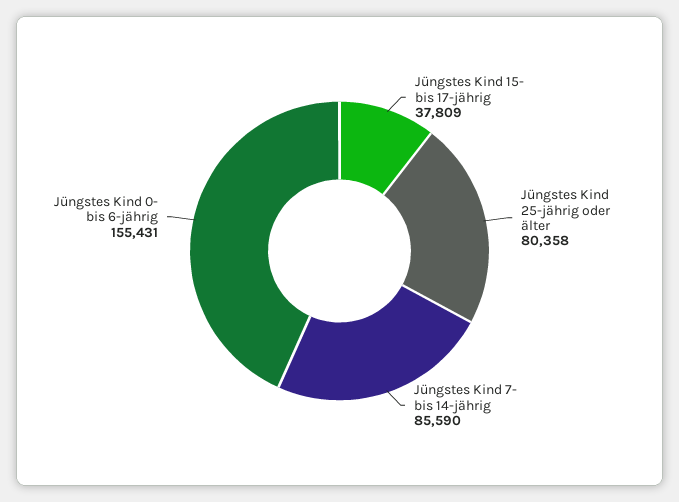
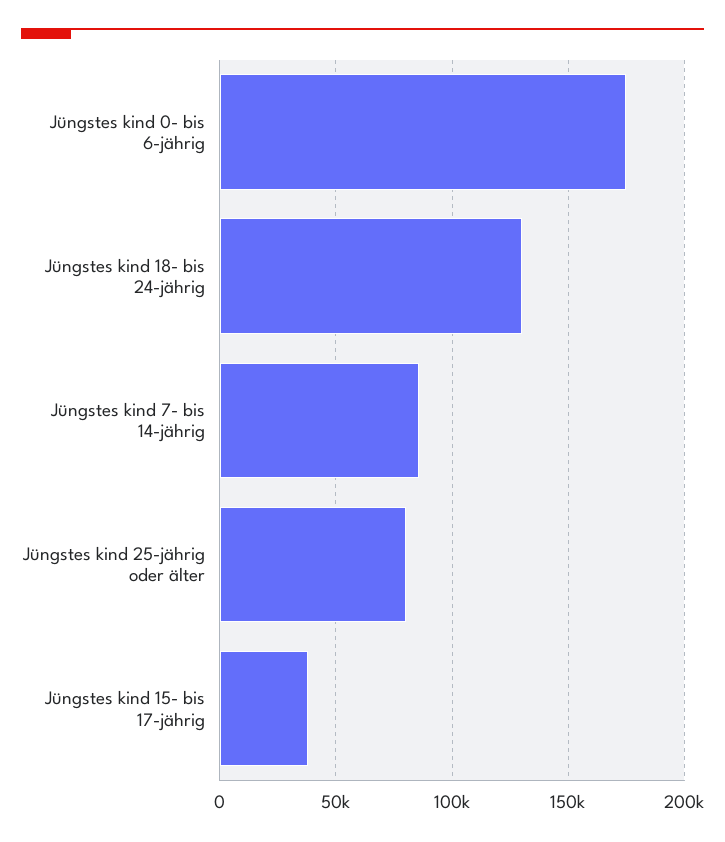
Jüngstes Kind 0- bis 6-jährig: 155431 -> 175000
Jüngstes kind 18- bis 24-jährig: none -> 130000

